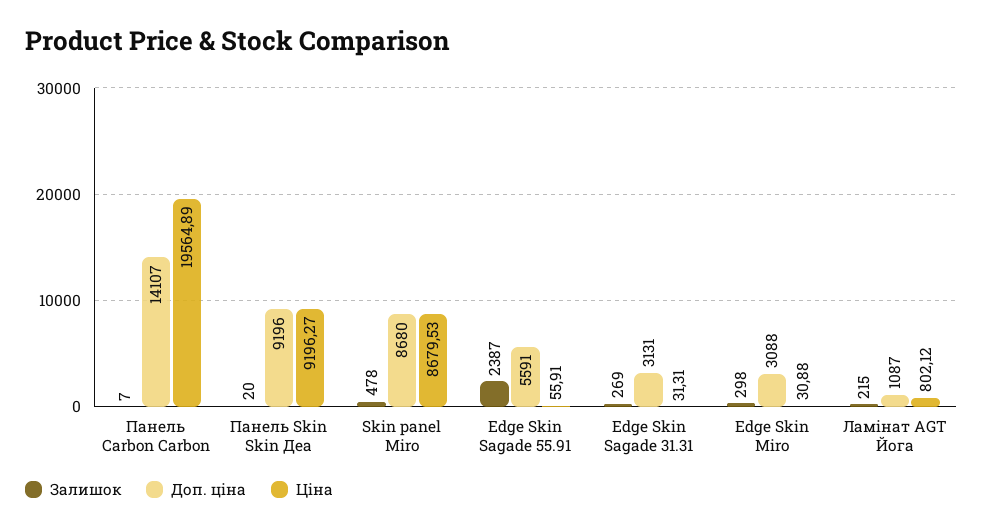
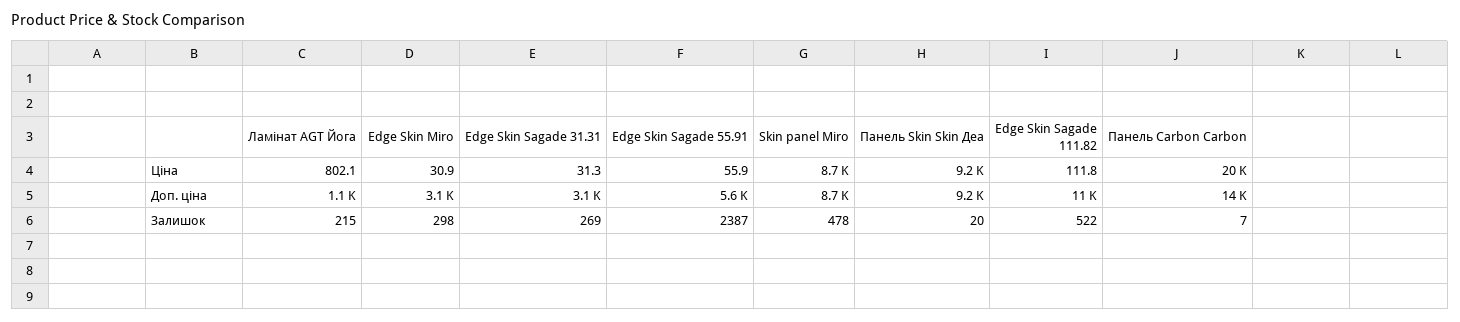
Ціна, Edge Skin Sagade 111.82: none -> 111.8
Доп. ціна, Edge Skin Sagade 111.82: none -> 11000
Залишок, Edge Skin Sagade 111.82: none -> 522

